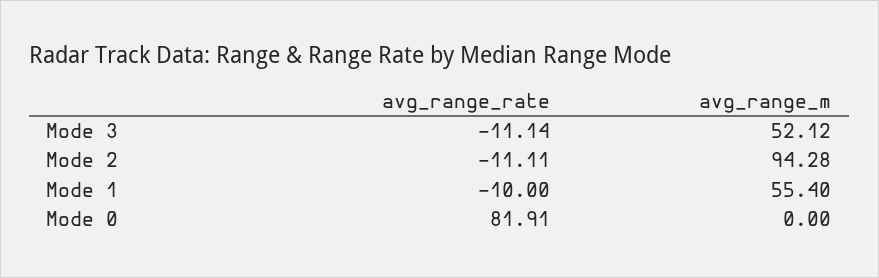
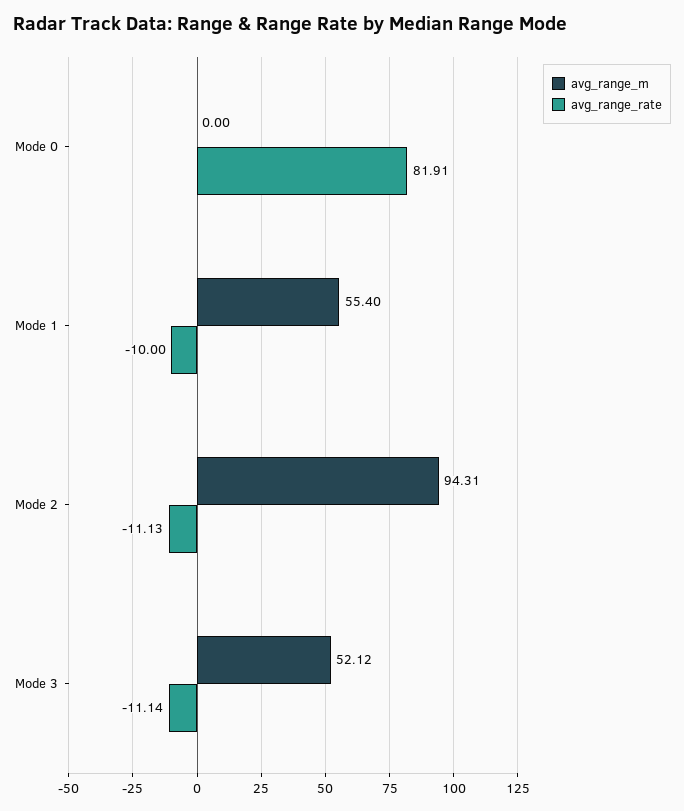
avg_range_rate, Mode 2: -11.11 -> -11.13
avg_range_m, Mode 2: 94.28 -> 94.31

